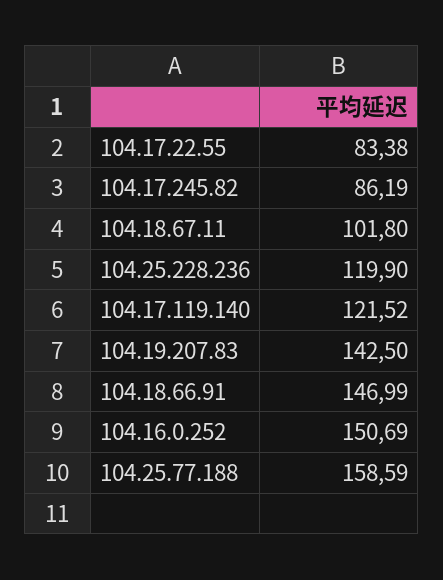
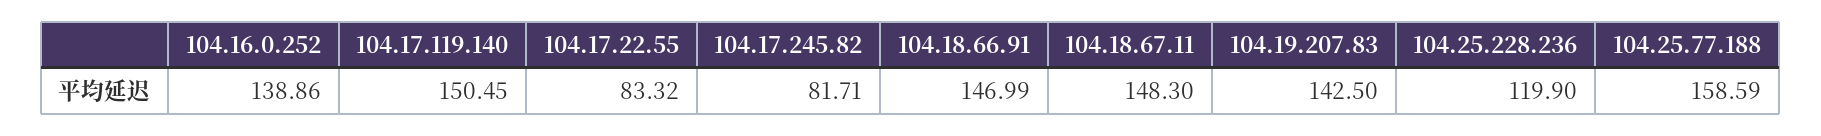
104.17.22.55: 83.38 -> 83.32
104.17.245.82: 86.19 -> 81.71
104.18.67.11: 101.8 -> 148.3
104.17.119.140: 121.52 -> 150.45
104.16.0.252: 150.69 -> 138.86

